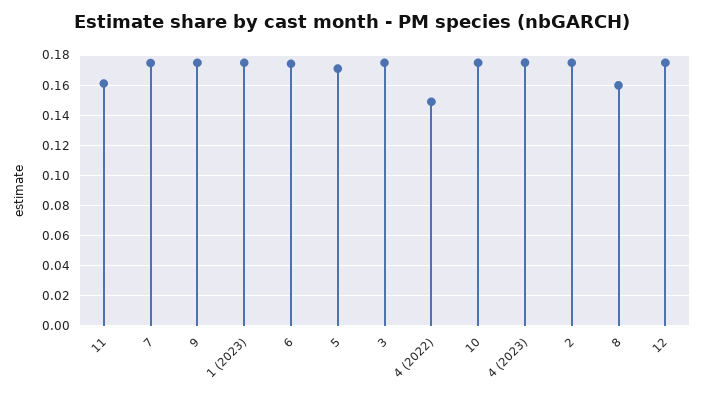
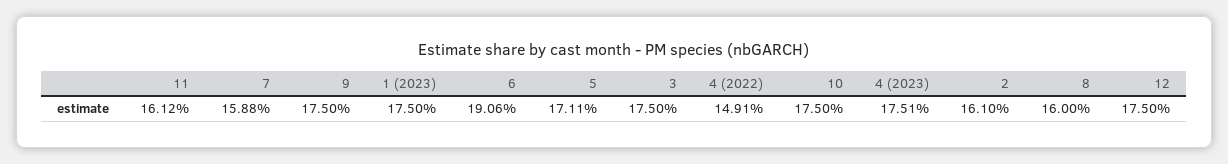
7: 0.175 -> 0.1588
6: 0.175 -> 0.1906
2: 0.175 -> 0.161

